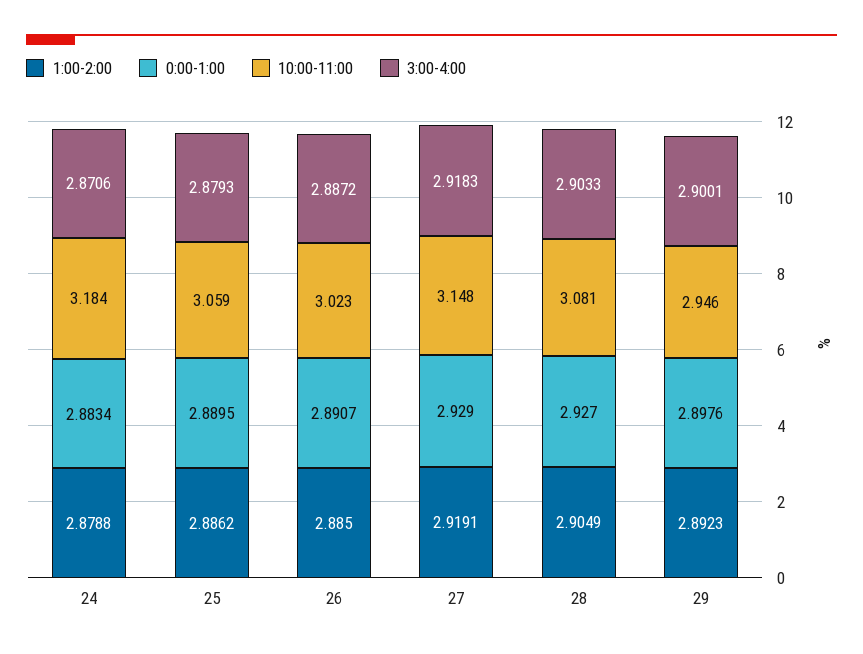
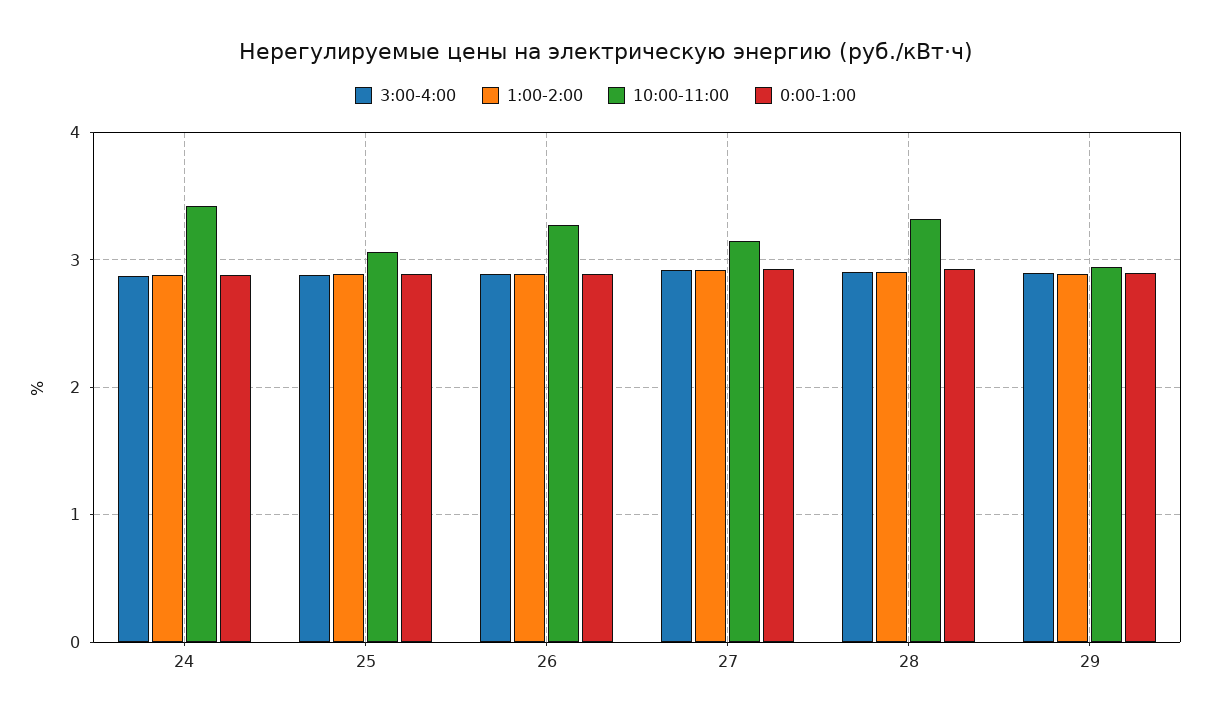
10:00-11:00, 24: 3.184 -> 3.4
10:00-11:00, 26: 3.023 -> 3.3
10:00-11:00, 28: 3.081 -> 3.3

